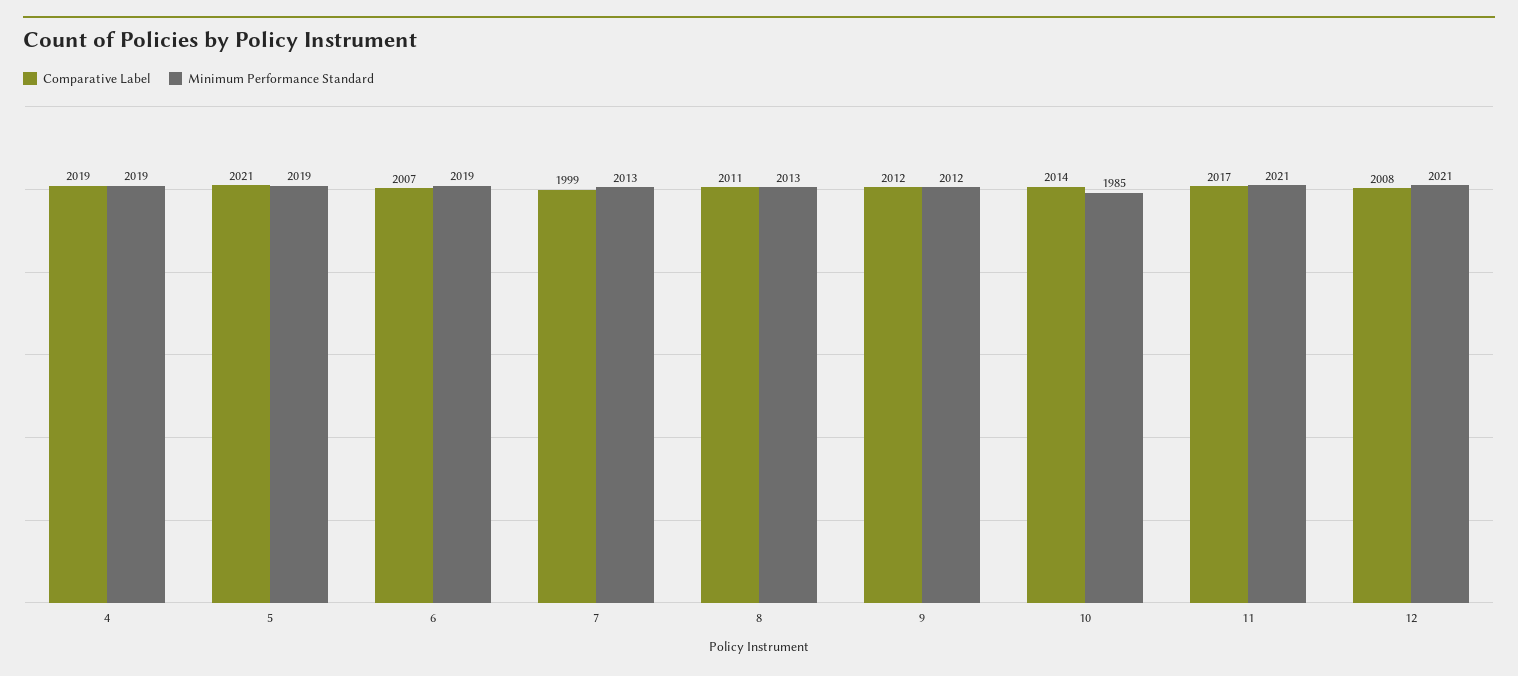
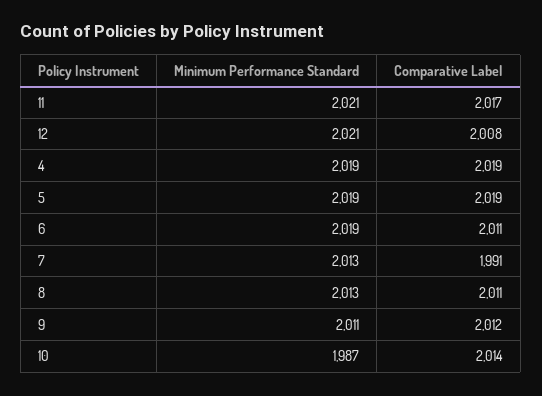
Comparative Label, 5: 2021 -> 2019
Comparative Label, 6: 2007 -> 2011
Comparative Label, 7: 1999 -> 1991
Minimum Performance Standard, 9: 2012 -> 2011
Minimum Performance Standard, 10: 1985 -> 1987

